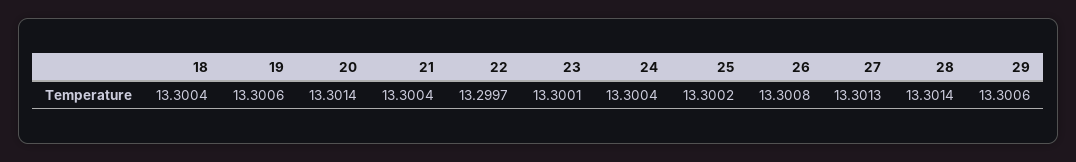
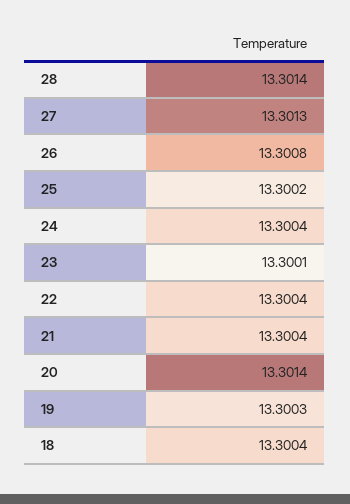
19: 13.3006 -> 13.3003
22: 13.2997 -> 13.3004
29: 13.3006 -> none

